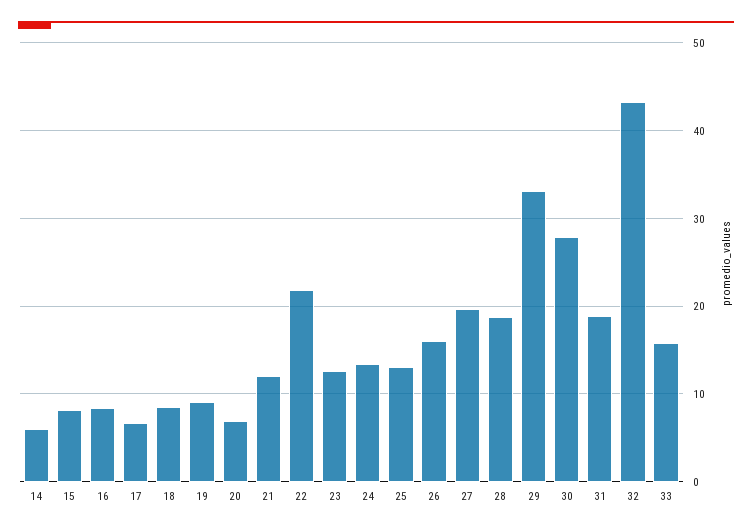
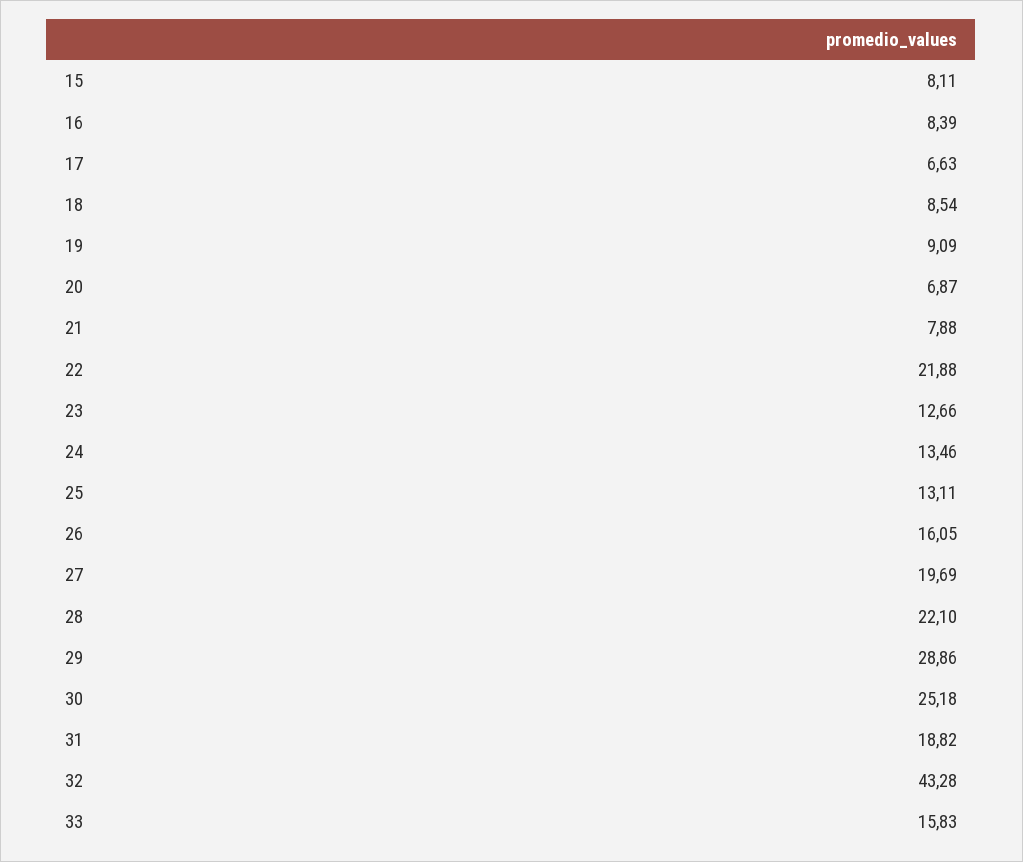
14: 6 -> none
21: 12 -> 7.88
28: 19 -> 22.1
29: 33 -> 28.86
30: 28 -> 25.18

